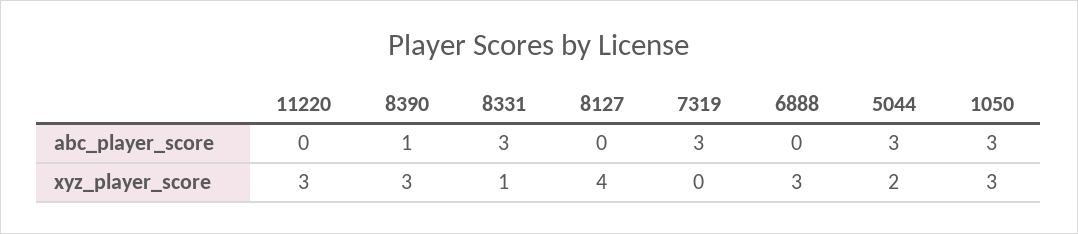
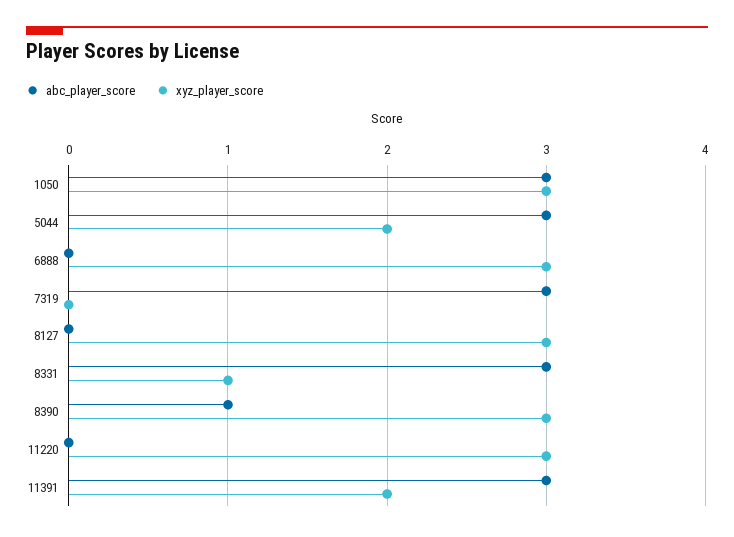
xyz_player_score, 8127: 4 -> 3
abc_player_score, 11391: none -> 3
xyz_player_score, 11391: none -> 2

